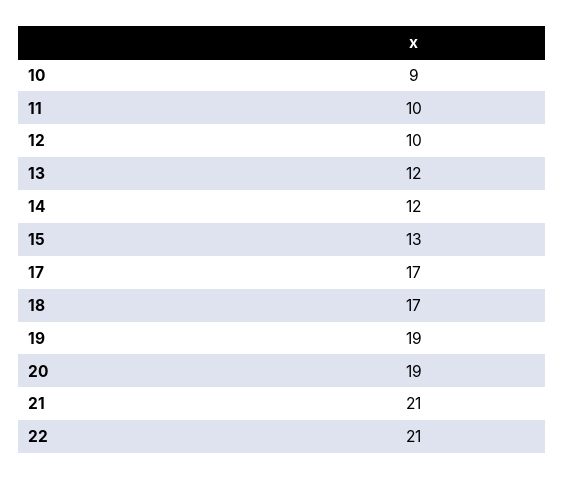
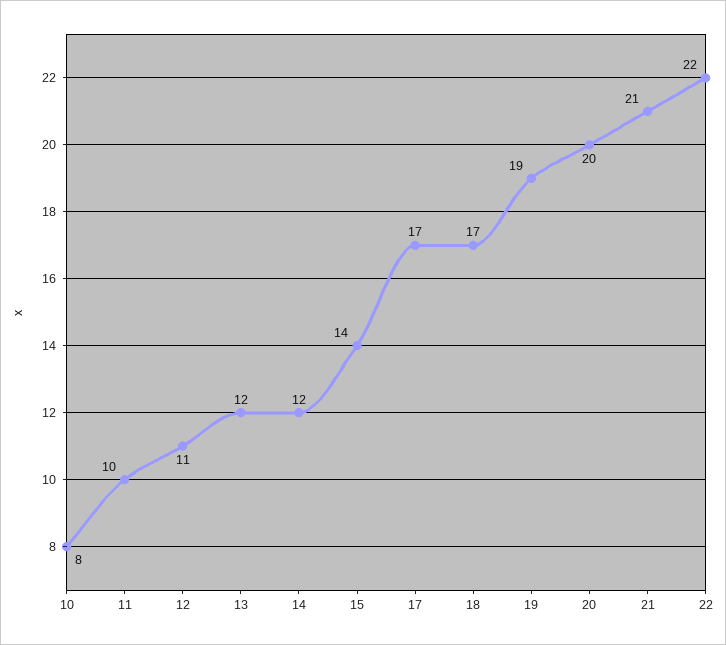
10: 9 -> 8
12: 10 -> 11
15: 13 -> 14
20: 19 -> 20
22: 21 -> 22

